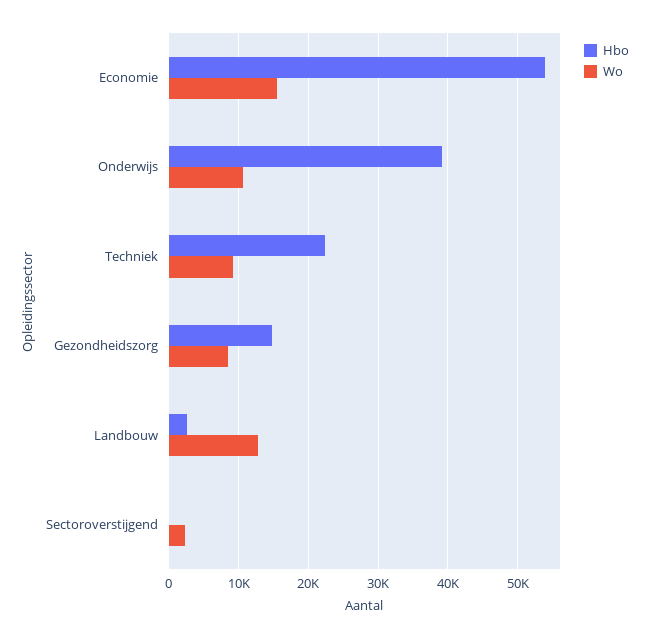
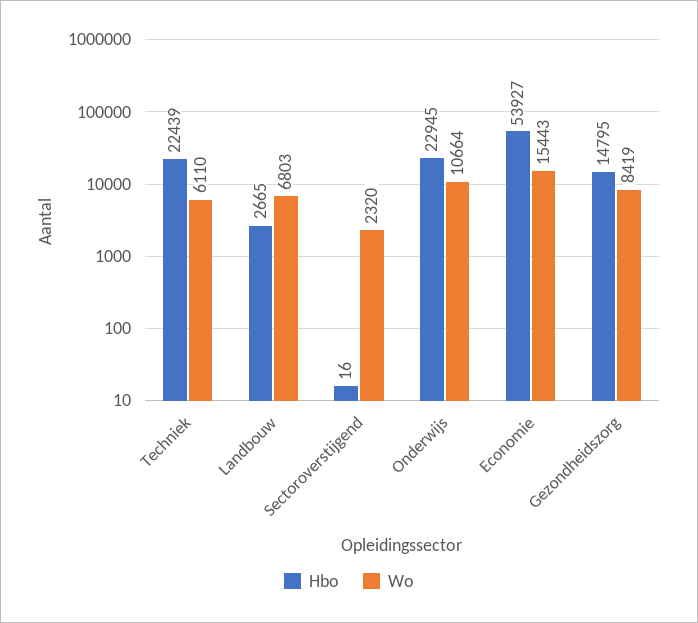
Hbo, Onderwijs: 39000 -> 22945
Wo, Techniek: 9000 -> 6110
Wo, Landbouw: 13000 -> 6803

